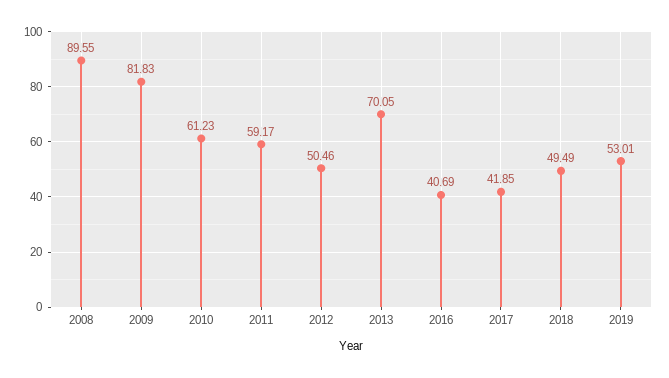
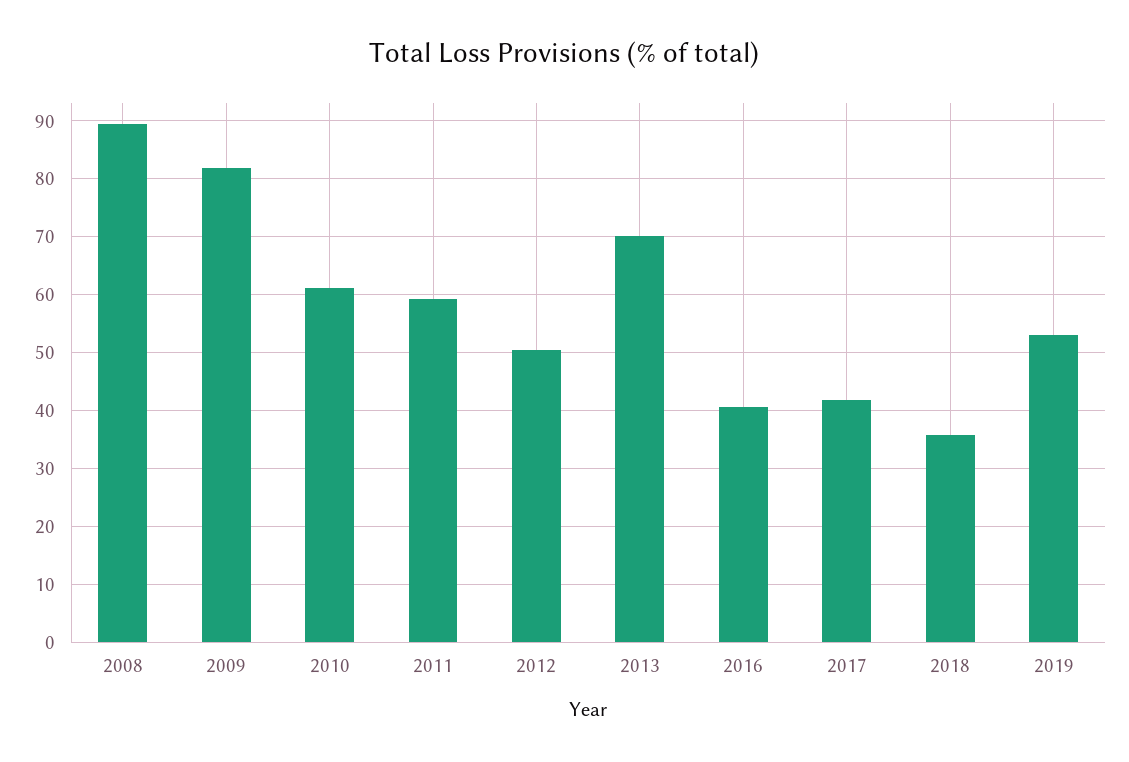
2018: 49.49 -> 36

